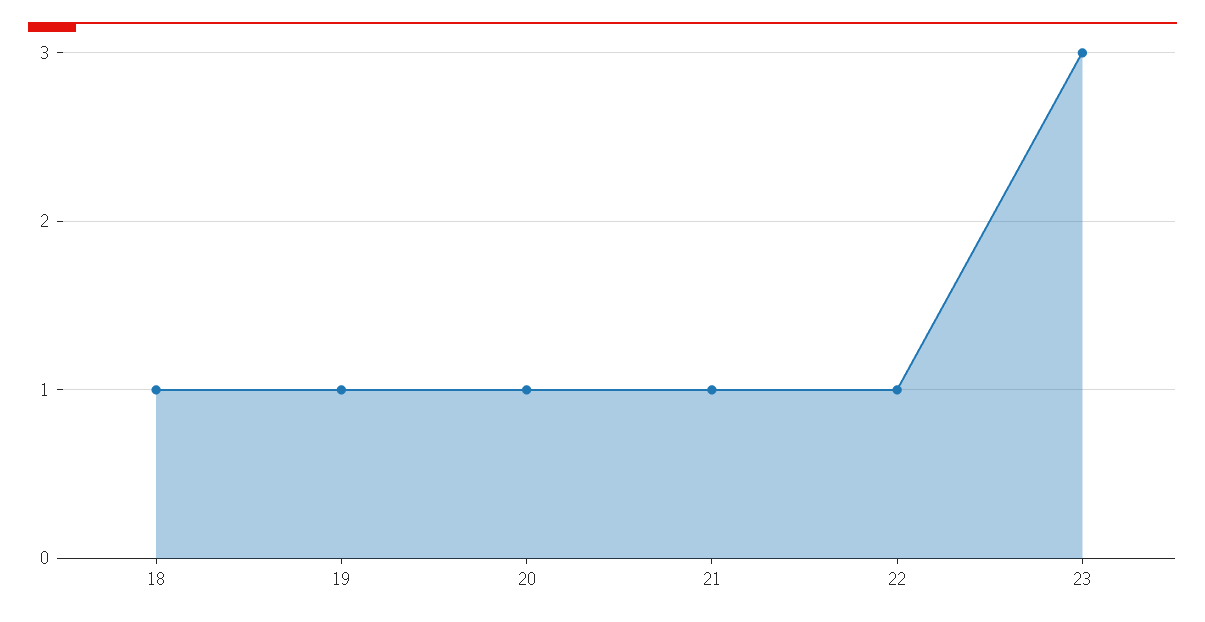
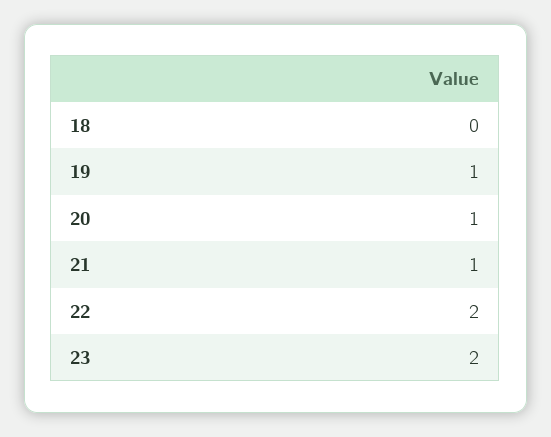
18: 1 -> 0
22: 1 -> 2
23: 3 -> 2

